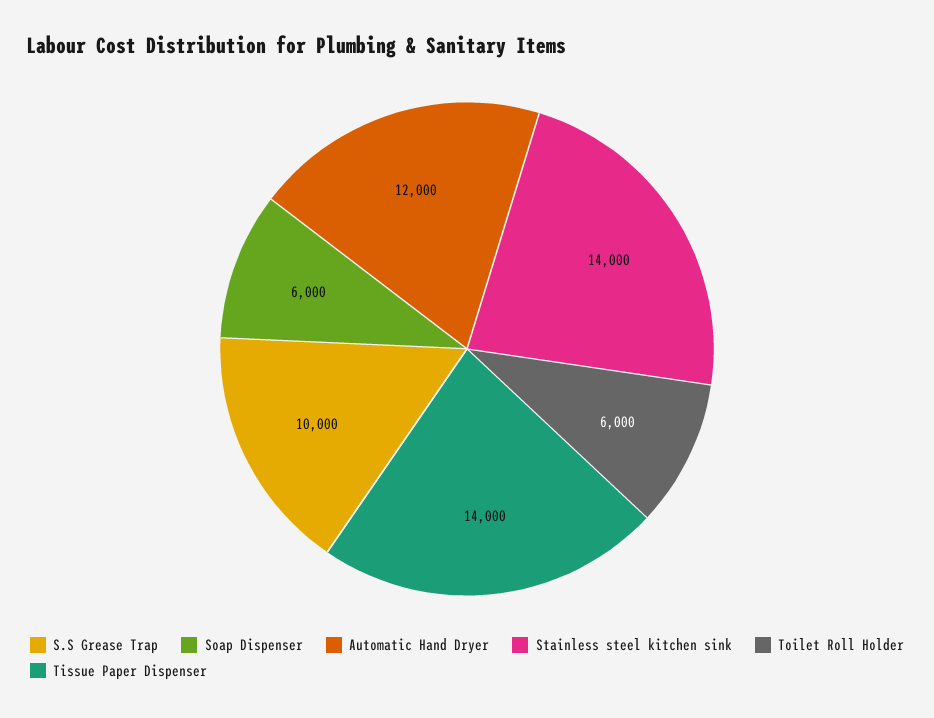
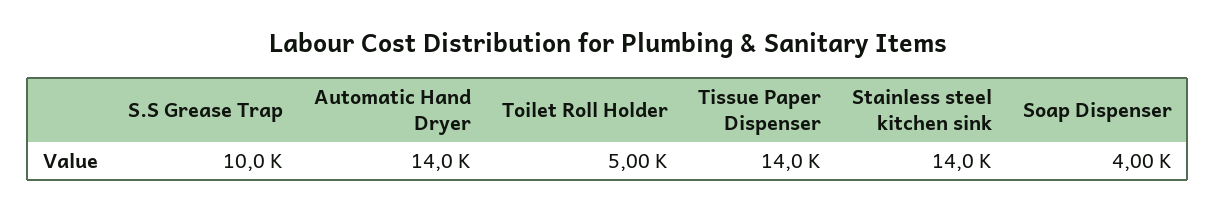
Soap Dispenser: 6000 -> 4000
Automatic Hand Dryer: 12000 -> 14000
Toilet Roll Holder: 6000 -> 5000

